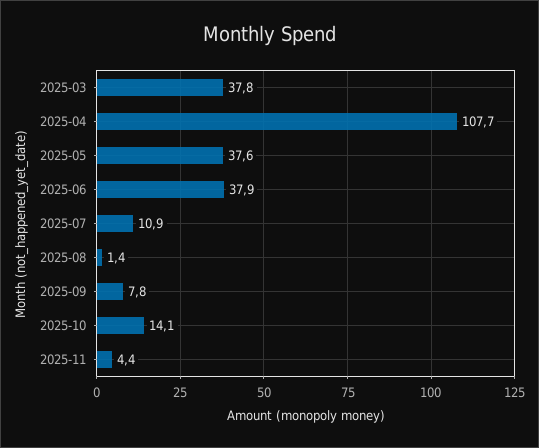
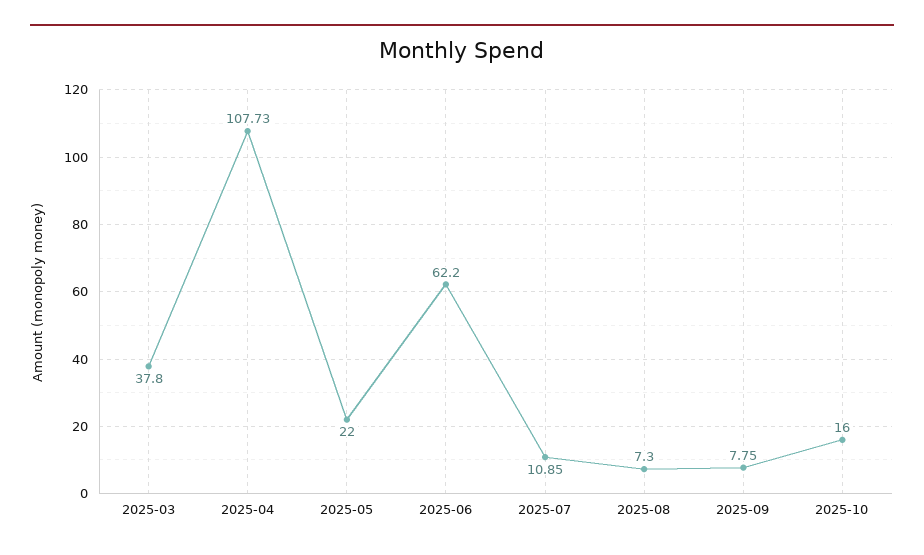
2025-05: 37.6 -> 22
2025-06: 37.9 -> 62.2
2025-08: 1.4 -> 7.3
2025-10: 14.1 -> 16
2025-11: 4.4 -> none

